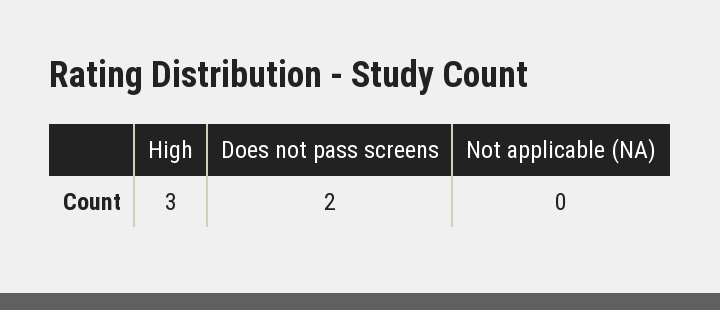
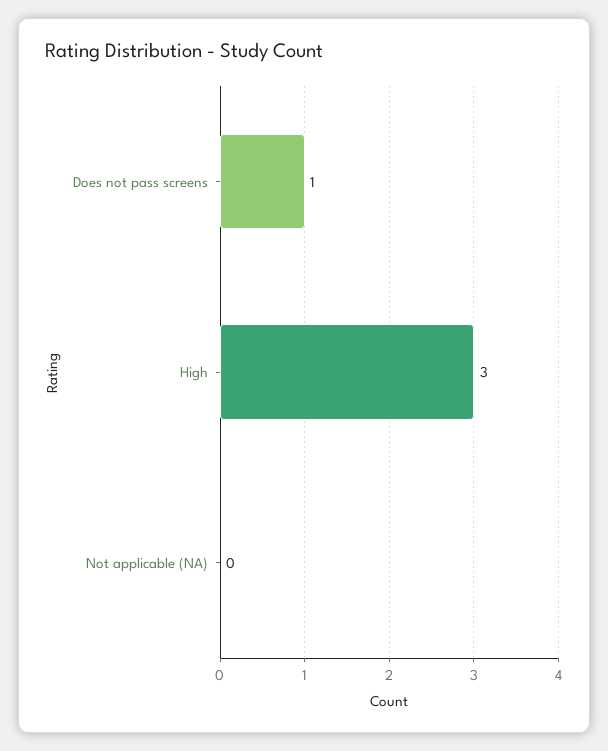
Does not pass screens: 2 -> 1

